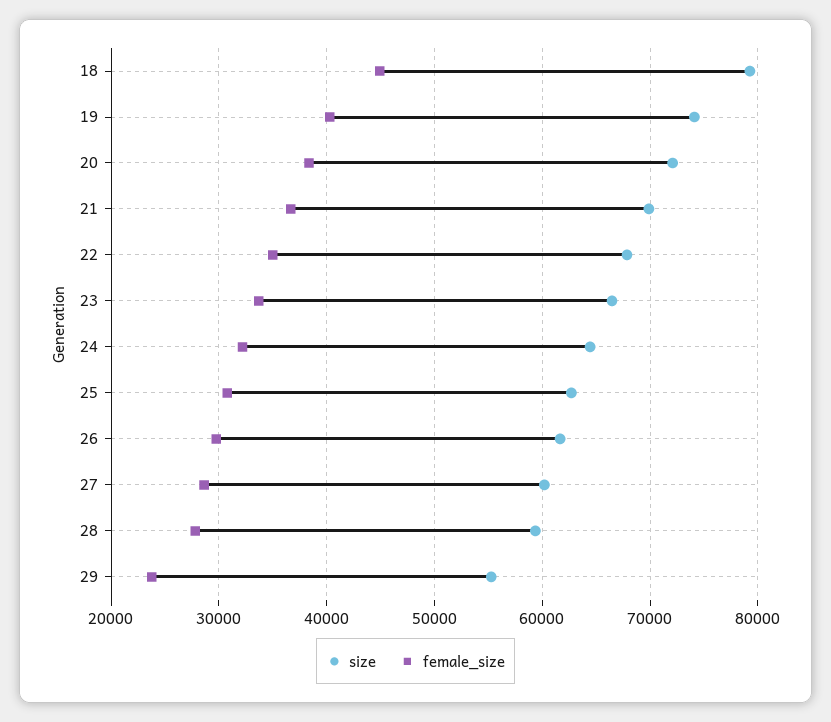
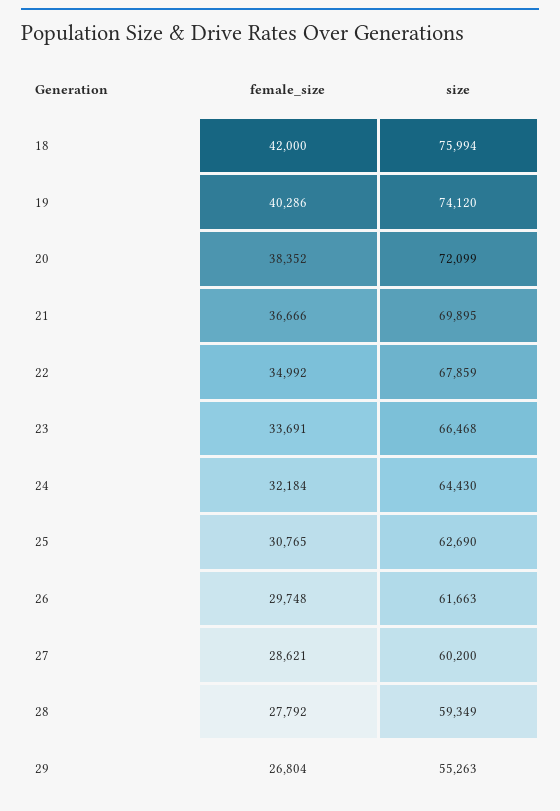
size, 18: 79000 -> 75994
female_size, 18: 45000 -> 42000
female_size, 29: 24000 -> 26804

